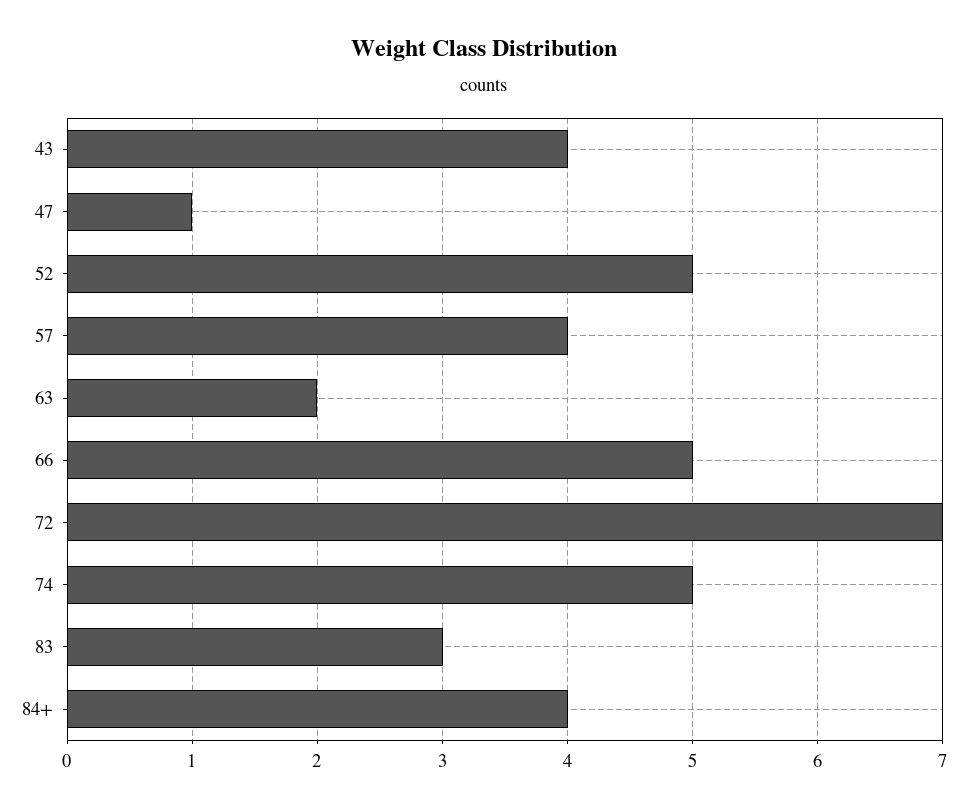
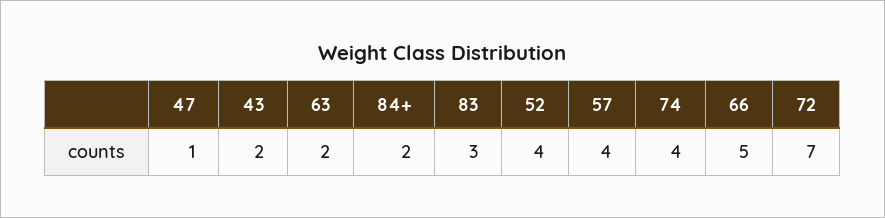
43: 4 -> 2
52: 5 -> 4
74: 5 -> 4
84+: 4 -> 2

